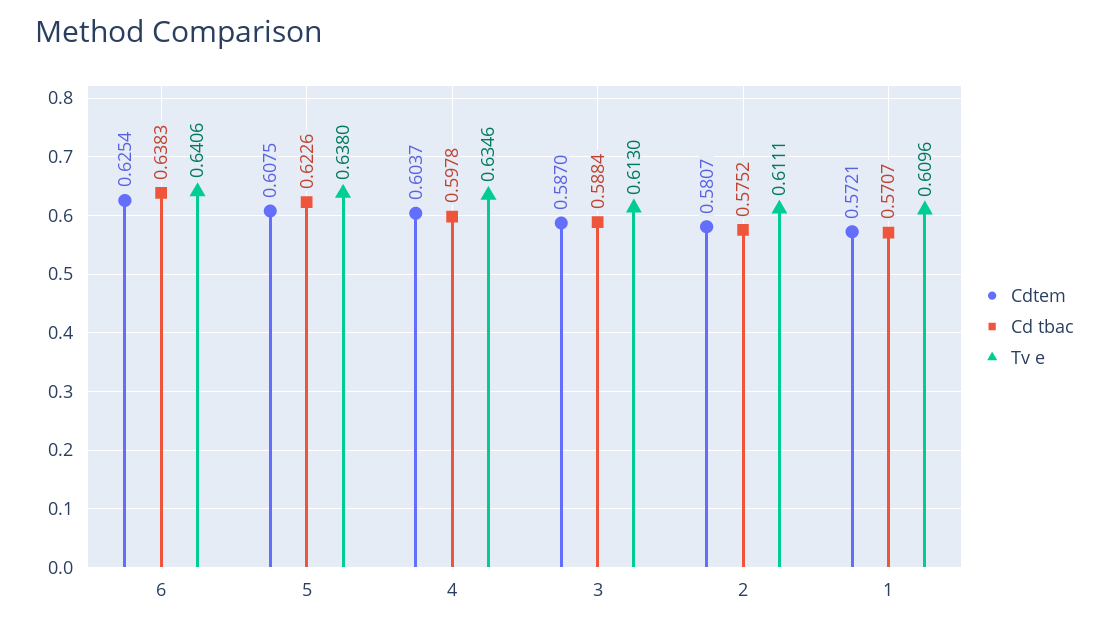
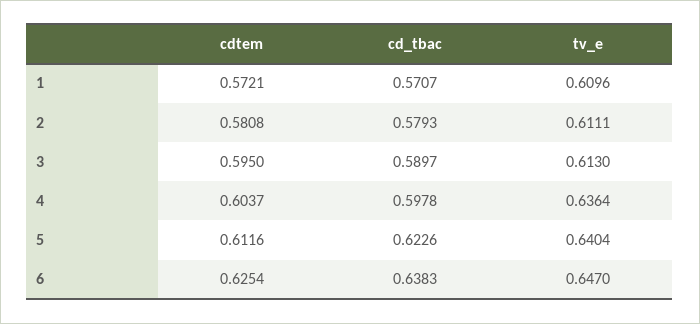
Tv e, 6: 0.6406 -> 0.647
Cdtem, 5: 0.6075 -> 0.6116
Tv e, 5: 0.638 -> 0.6404
Tv e, 4: 0.6346 -> 0.6364
Cdtem, 3: 0.587 -> 0.595
Cd tbac, 3: 0.5884 -> 0.5897
Cdtem, 2: 0.5807 -> 0.5808
Cd tbac, 2: 0.5752 -> 0.5793

